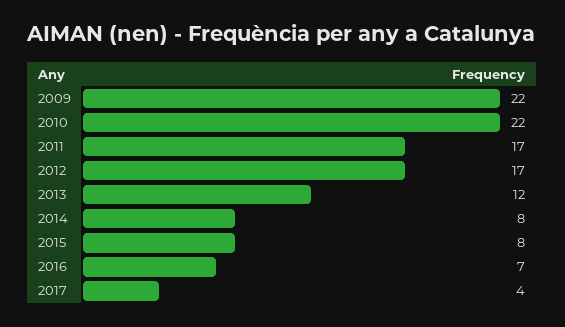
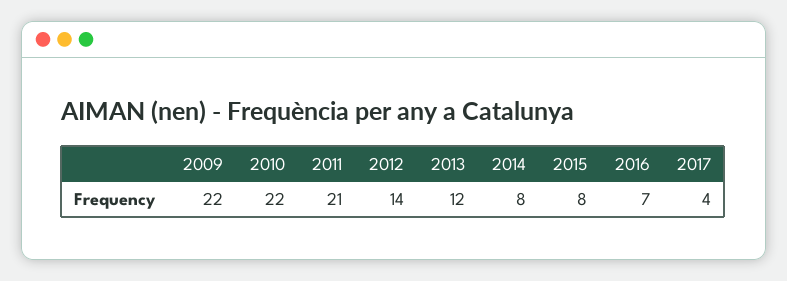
2011: 17 -> 21
2012: 17 -> 14

